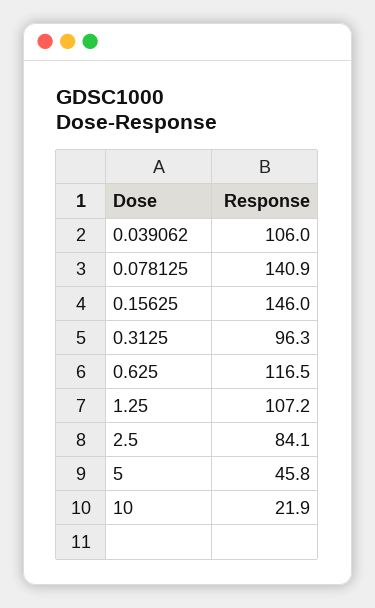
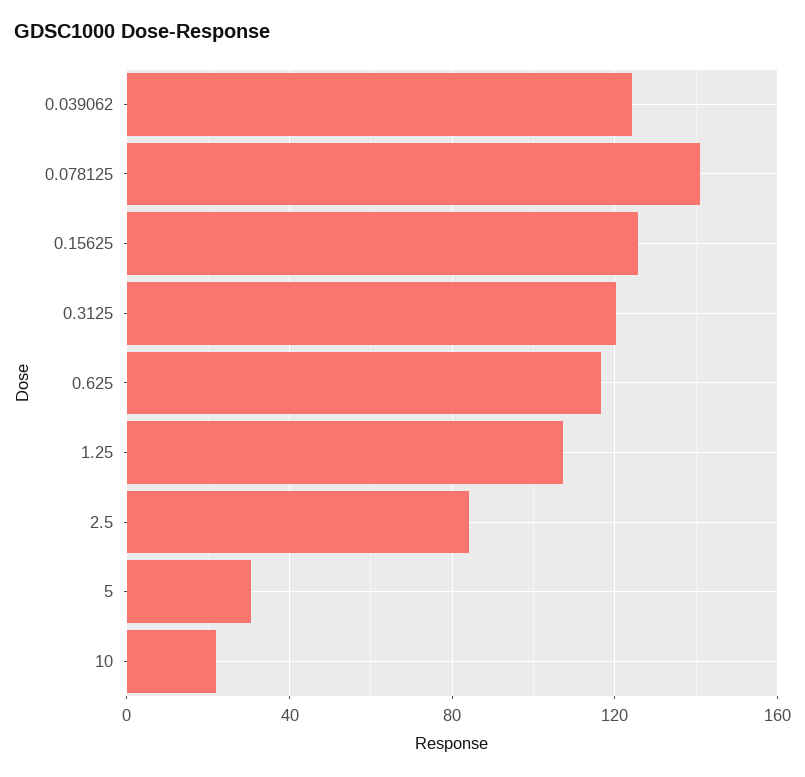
0.039062: 106 -> 125
0.15625: 146 -> 125
0.3125: 96.3 -> 120
5: 45.8 -> 30

